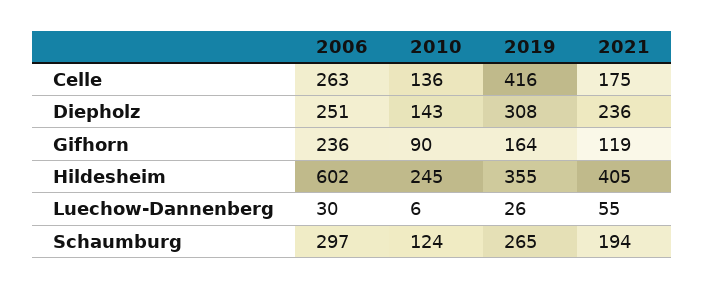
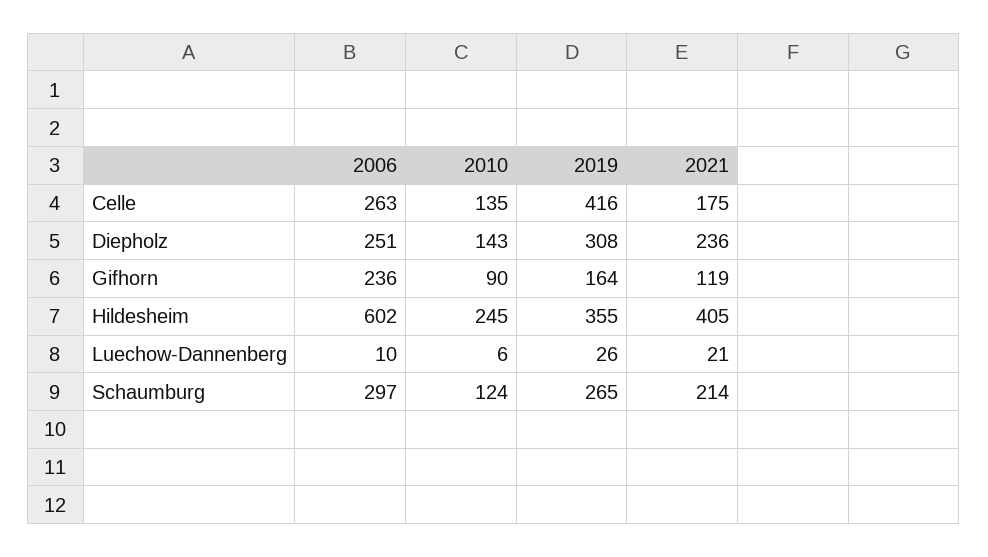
2010, Celle: 136 -> 135
2006, Luechow-Dannenberg: 30 -> 10
2021, Luechow-Dannenberg: 55 -> 21
2021, Schaumburg: 194 -> 214

